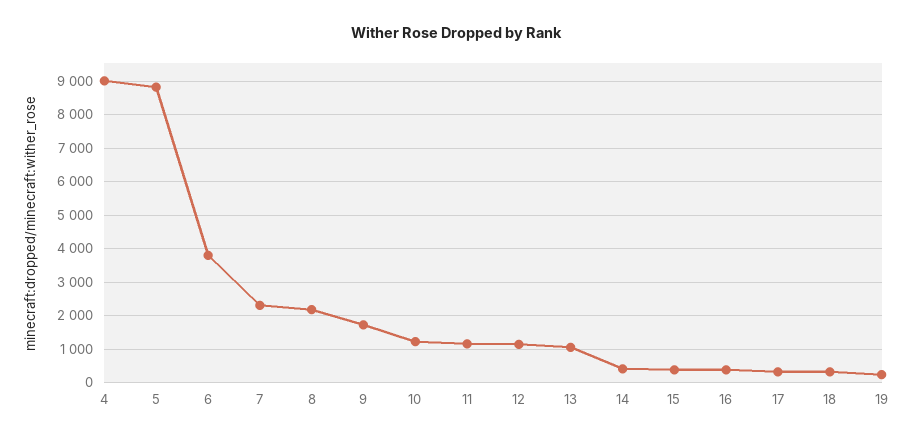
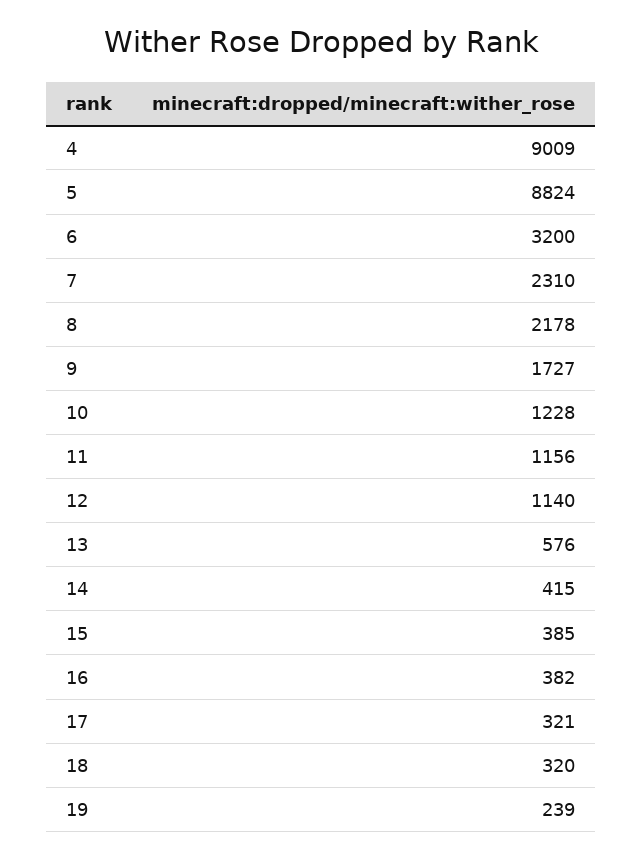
6: 3800 -> 3200
13: 1000 -> 576

